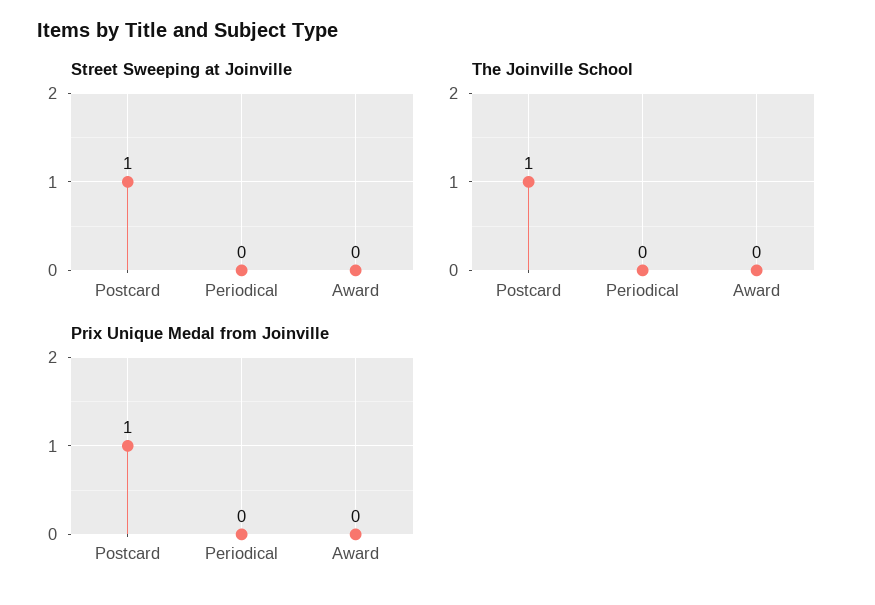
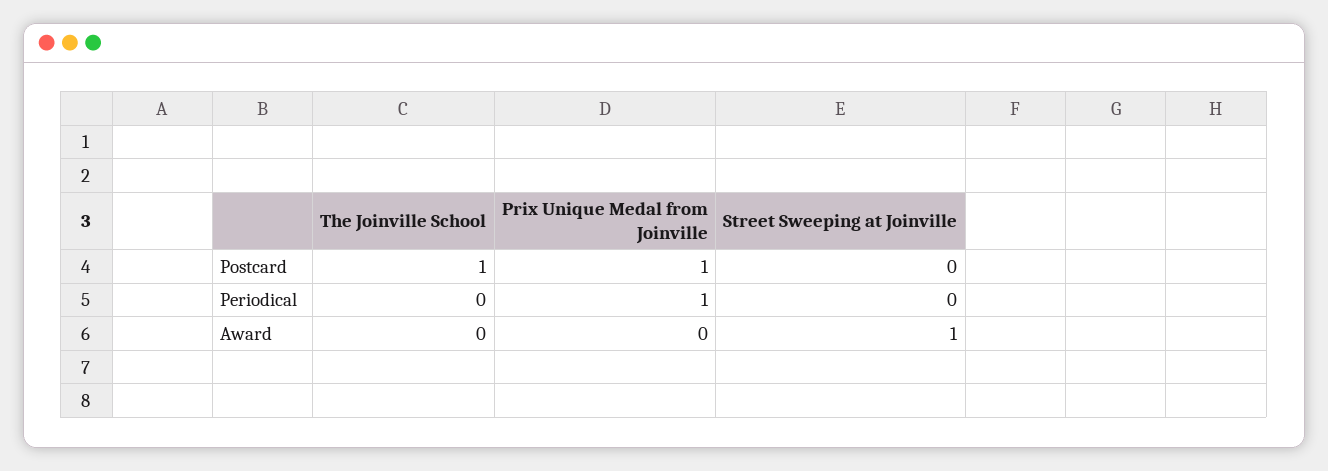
Street Sweeping at Joinville, Postcard: 1 -> 0
Street Sweeping at Joinville, Award: 0 -> 1
Prix Unique Medal from Joinville, Periodical: 0 -> 1

